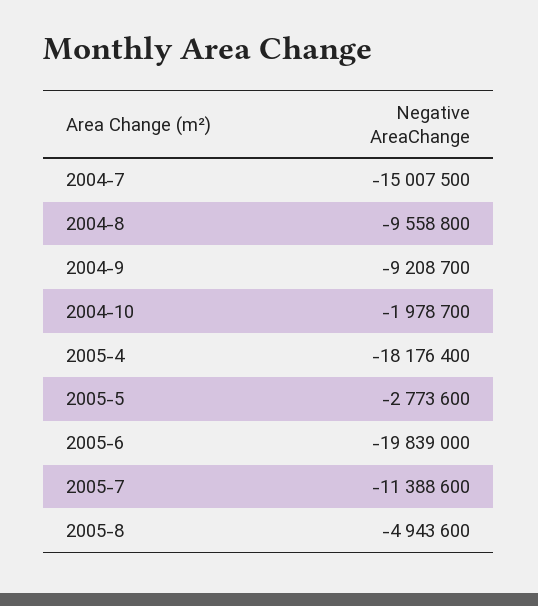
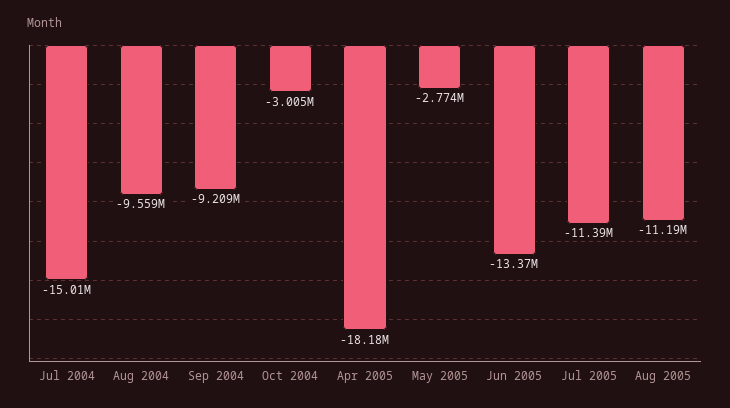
2004-10: -1978700 -> -3005000
2005-6: -19839000 -> -13370000
2005-8: -4943600 -> -11190000

